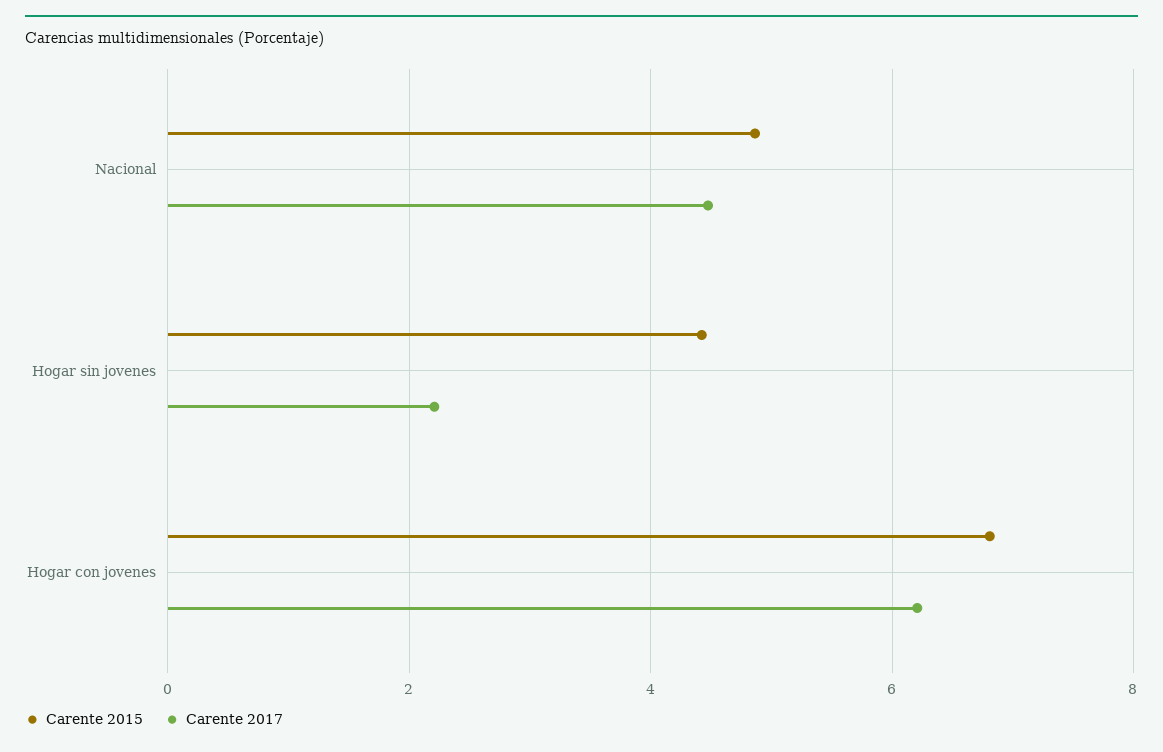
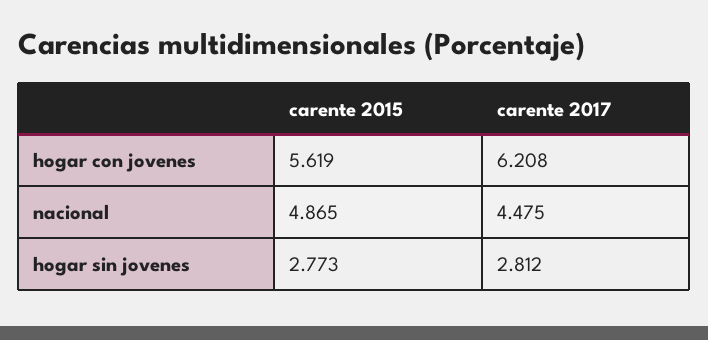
Carente 2015, Hogar sin jovenes: 4.4 -> 2.773
Carente 2017, Hogar sin jovenes: 2.2 -> 2.812
Carente 2015, Hogar con jovenes: 6.8 -> 5.619

